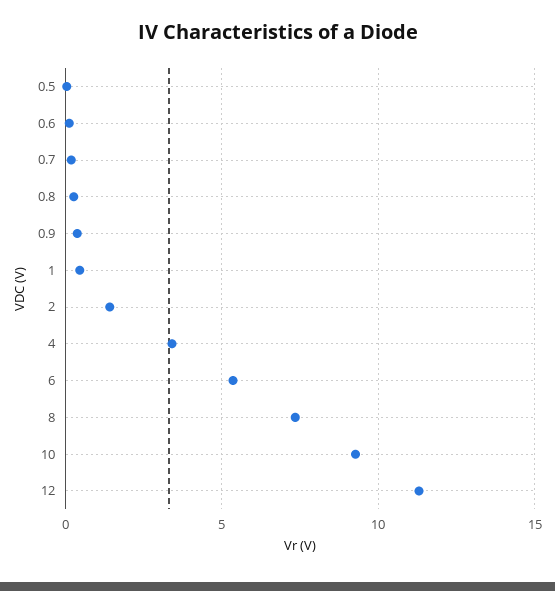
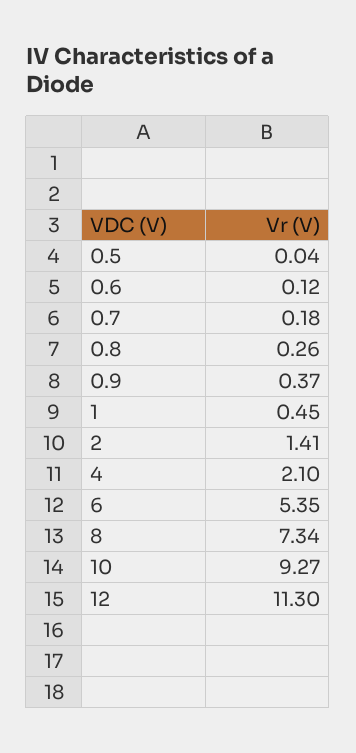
4: 3.5 -> 2.1

